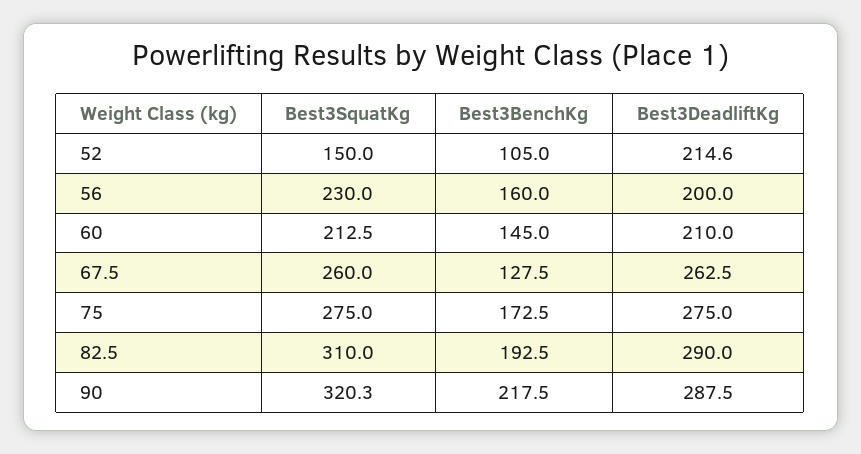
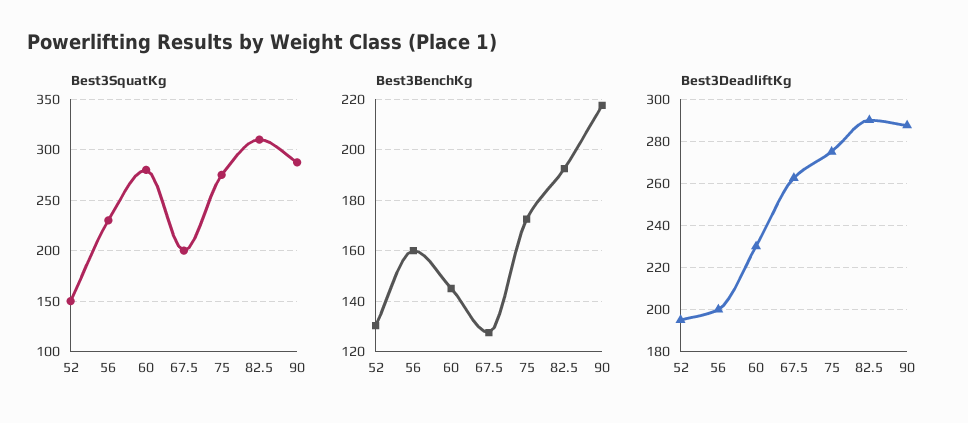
Best3BenchKg, 52: 105 -> 130
Best3DeadliftKg, 52: 214.6 -> 195
Best3SquatKg, 60: 212.5 -> 280
Best3DeadliftKg, 60: 210 -> 230
Best3SquatKg, 67.5: 260 -> 200
Best3SquatKg, 90: 320.3 -> 290

